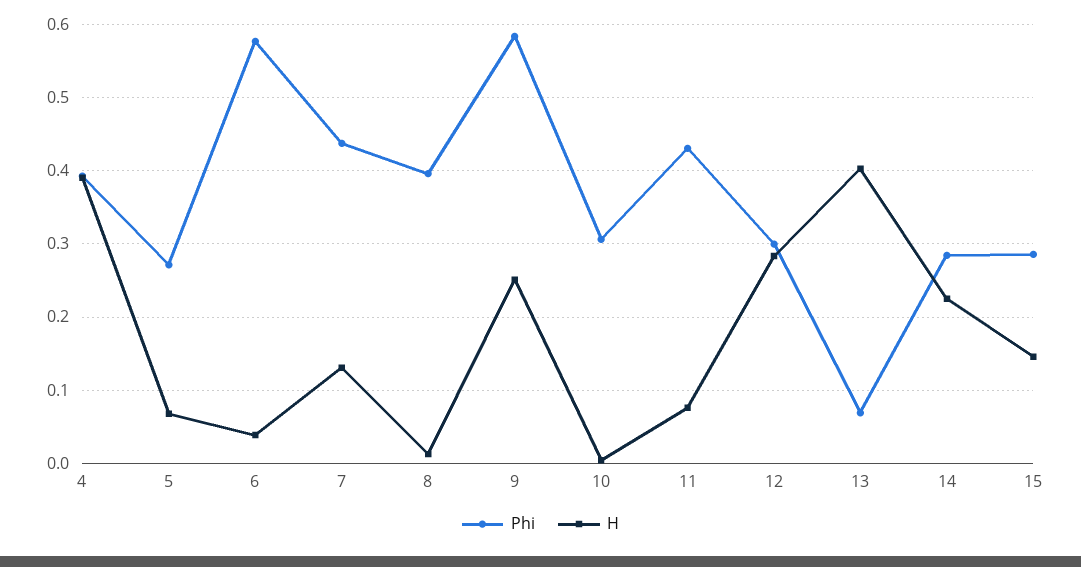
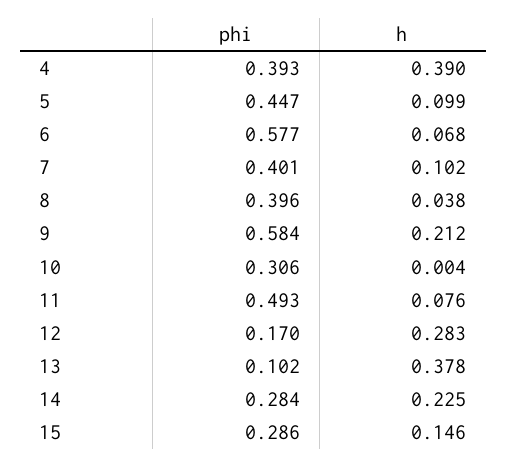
Phi, 5: 0.27 -> 0.447
H, 5: 0.07 -> 0.099
H, 6: 0.04 -> 0.068
Phi, 7: 0.44 -> 0.401
H, 7: 0.13 -> 0.102
H, 8: 0.01 -> 0.038
H, 9: 0.25 -> 0.212
Phi, 11: 0.43 -> 0.493
Phi, 12: 0.3 -> 0.17
Phi, 13: 0.07 -> 0.102
H, 13: 0.4 -> 0.378

